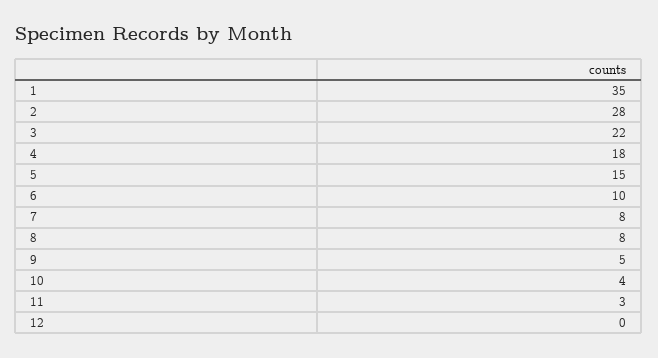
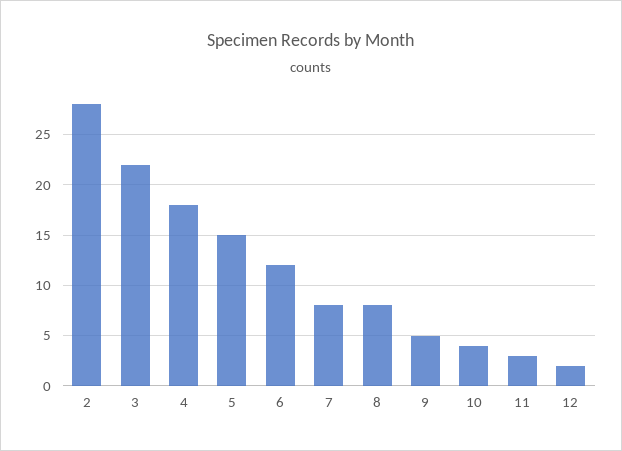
1: 35 -> none
6: 10 -> 12
12: 0 -> 2

